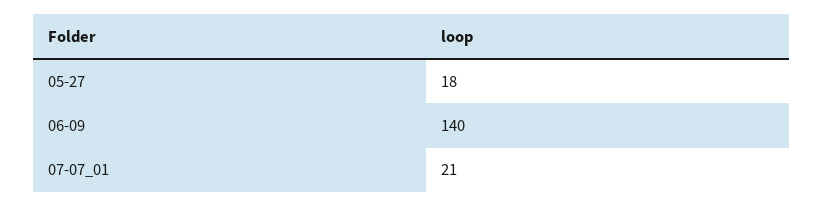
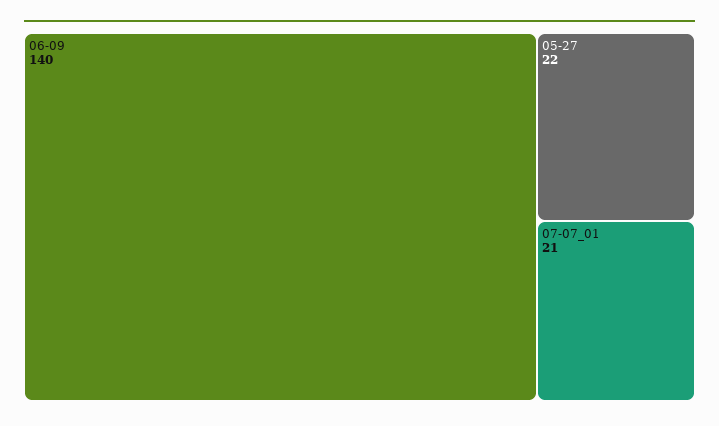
05-27: 18 -> 22

